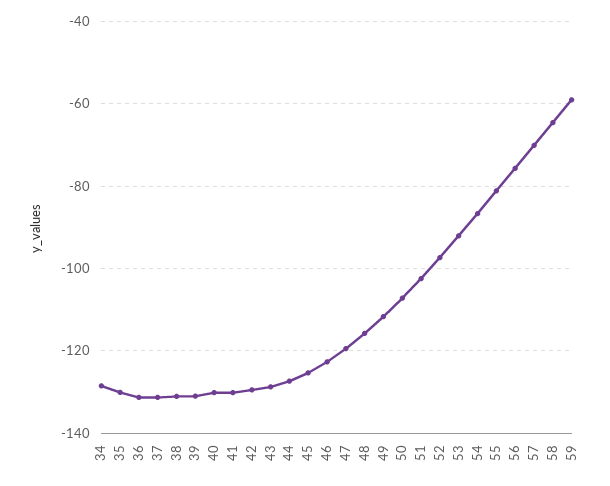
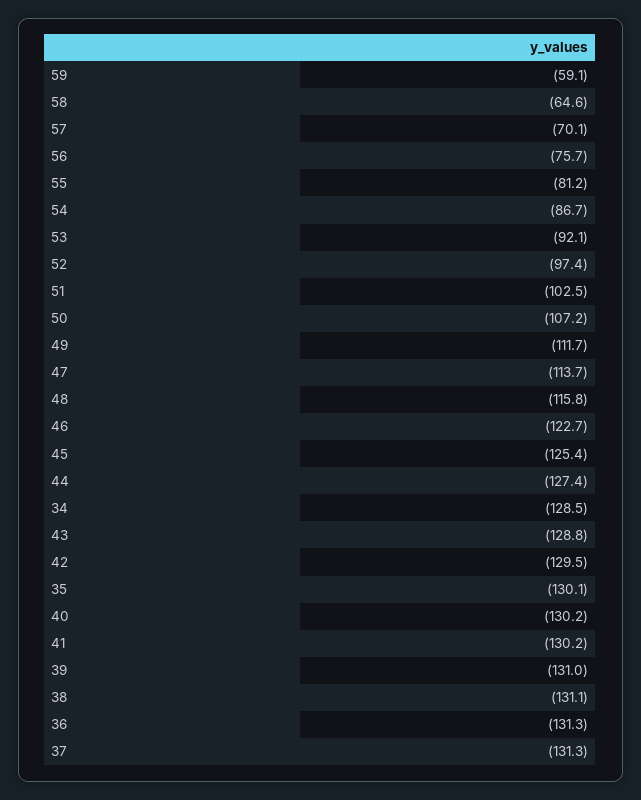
47: -120 -> -113.7

